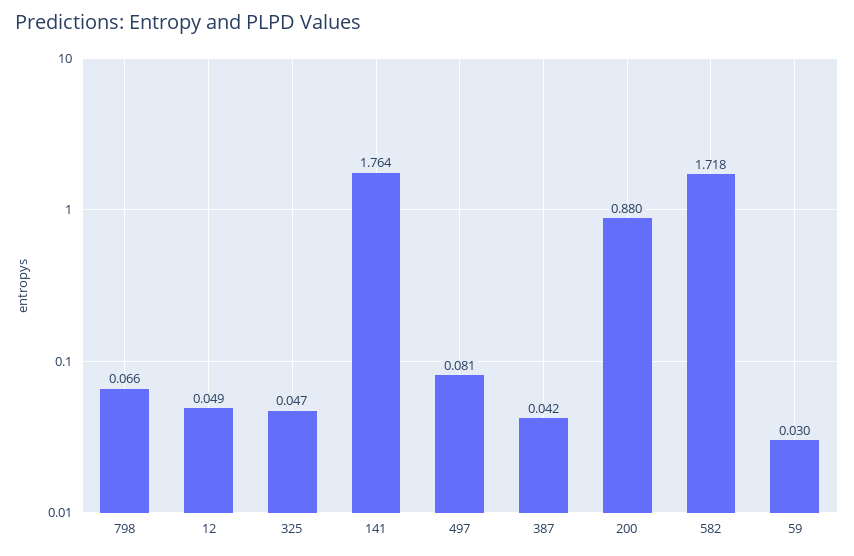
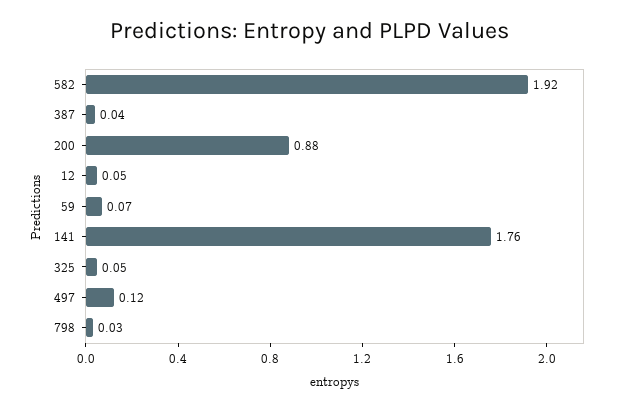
798: 0.066 -> 0.03
497: 0.081 -> 0.12
582: 1.718 -> 1.92
59: 0.03 -> 0.07

